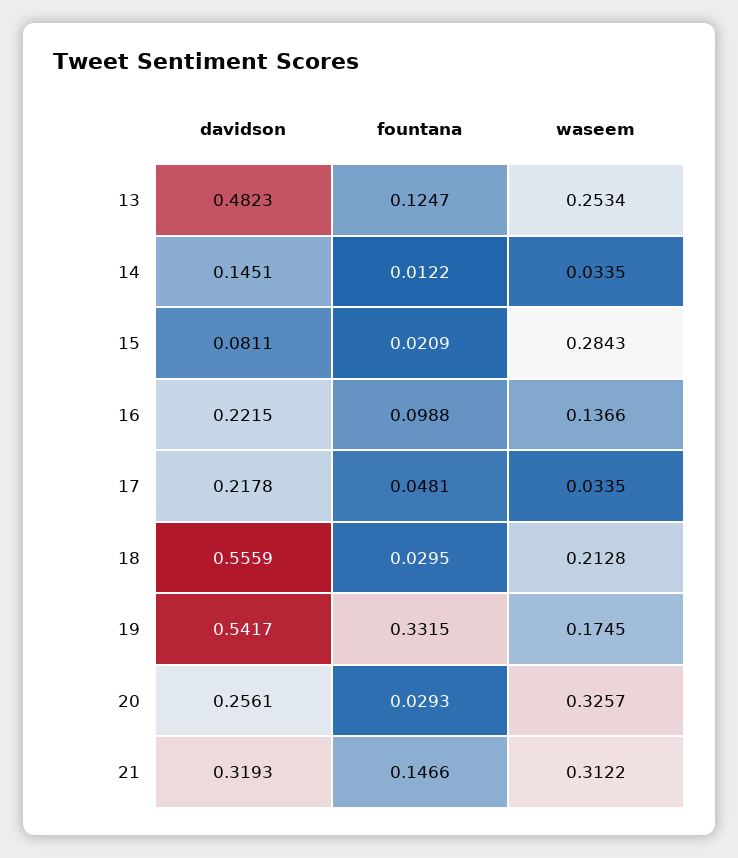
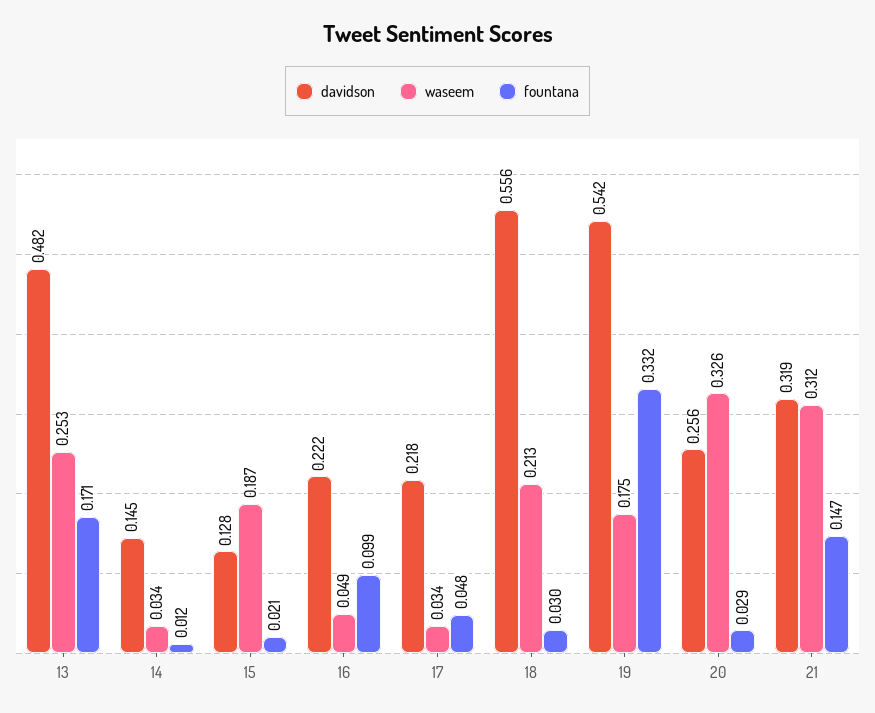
fountana, 13: 0.1247 -> 0.171
davidson, 15: 0.0811 -> 0.128
waseem, 15: 0.2843 -> 0.187
waseem, 16: 0.1366 -> 0.049

